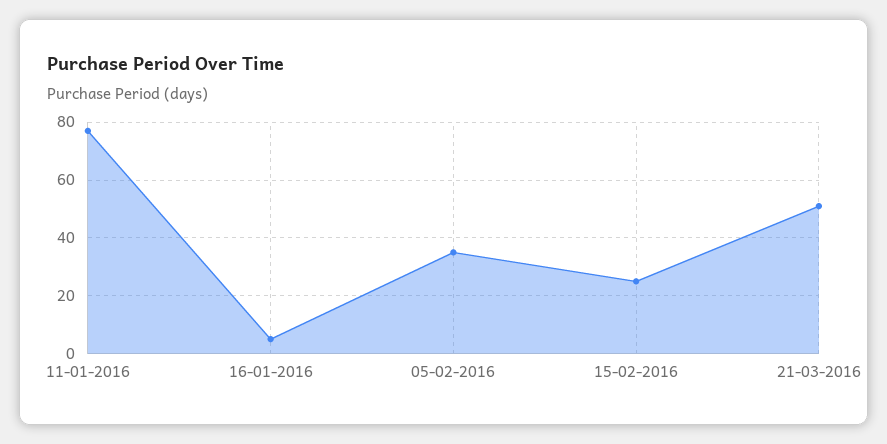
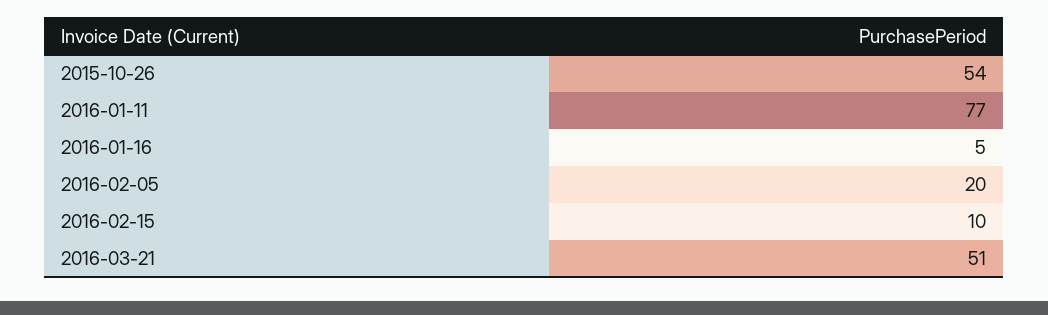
05-02-2016: 35 -> 20
15-02-2016: 25 -> 10
2015-10-26: none -> 54

